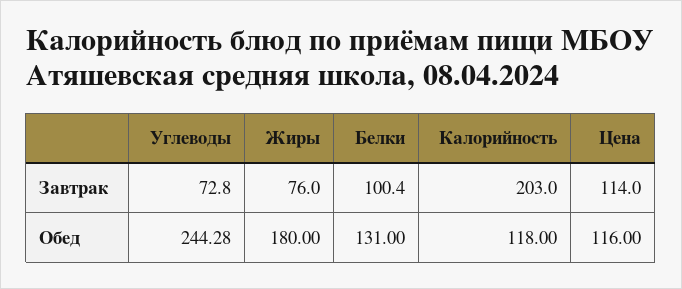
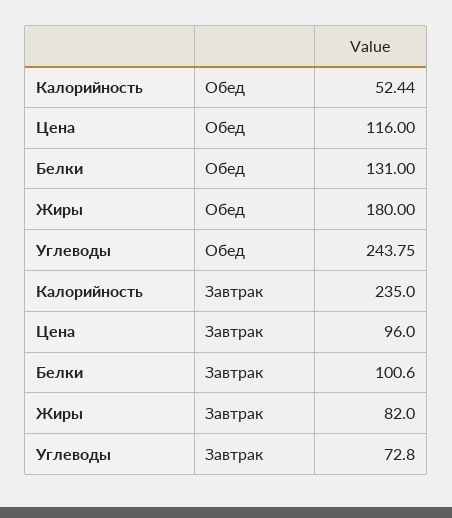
Жиры, Завтрак: 76 -> 82
Белки, Завтрак: 100.4 -> 100.6
Калорийность, Завтрак: 203 -> 235
Цена, Завтрак: 114 -> 96
Углеводы, Обед: 244.28 -> 243.75
Калорийность, Обед: 118 -> 52.44

